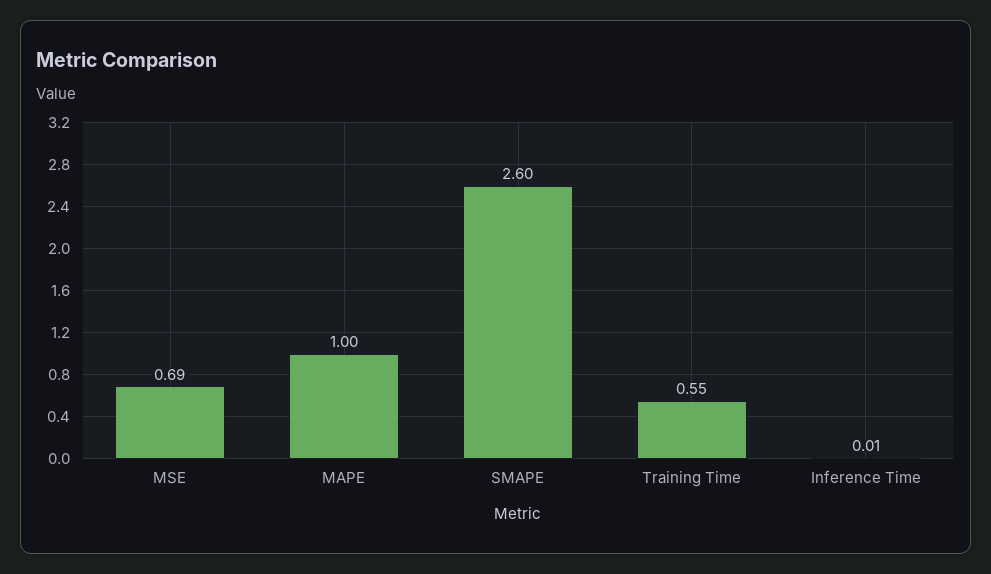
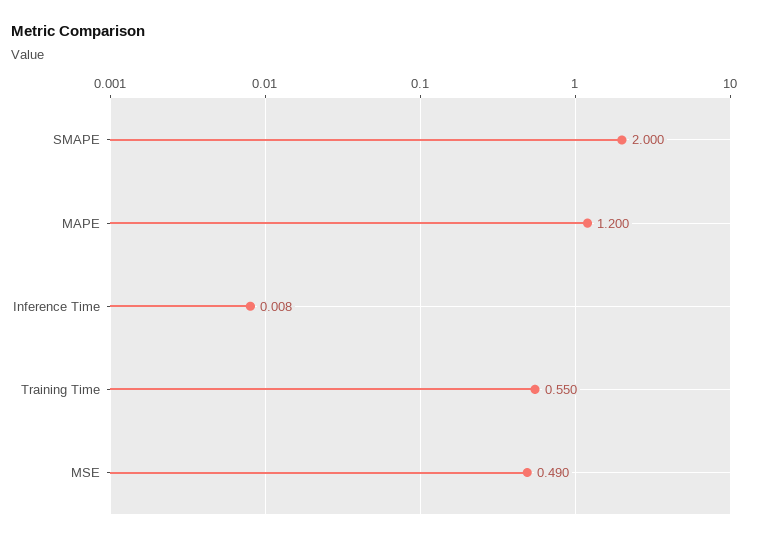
MSE: 0.69 -> 0.49
MAPE: 1 -> 1.2
SMAPE: 2.6 -> 2

